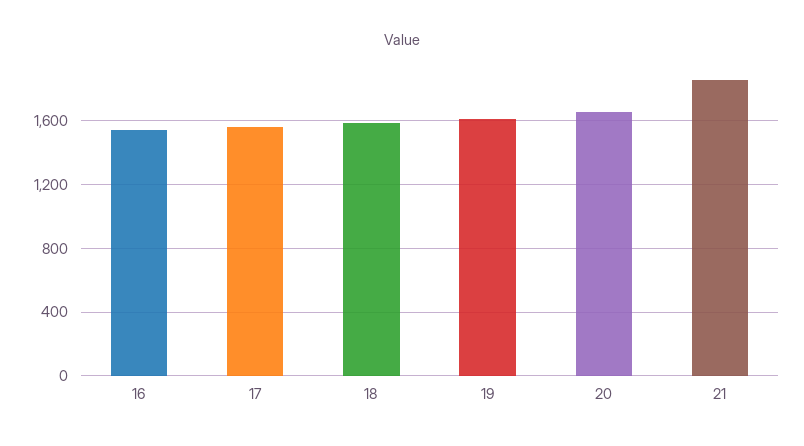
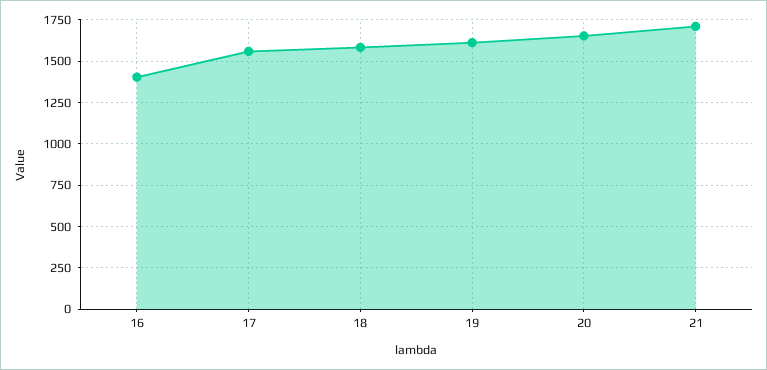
16: 1550 -> 1400
21: 1850 -> 1700

